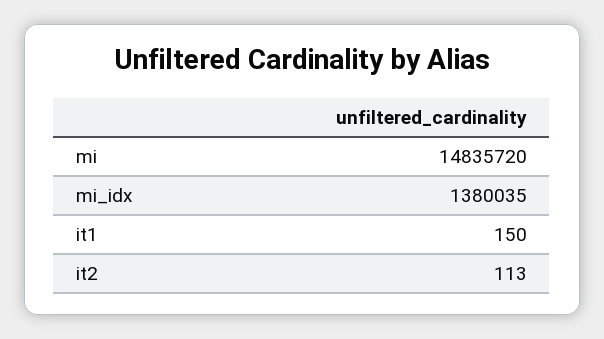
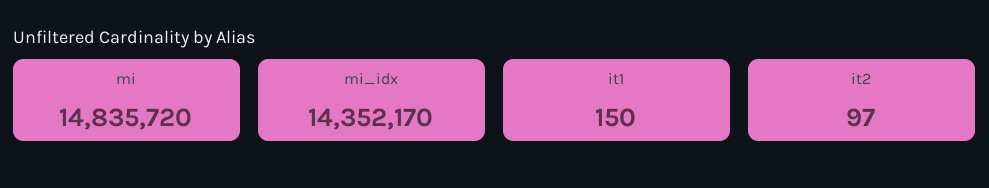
mi_idx: 1380035 -> 14352170
it2: 113 -> 97

